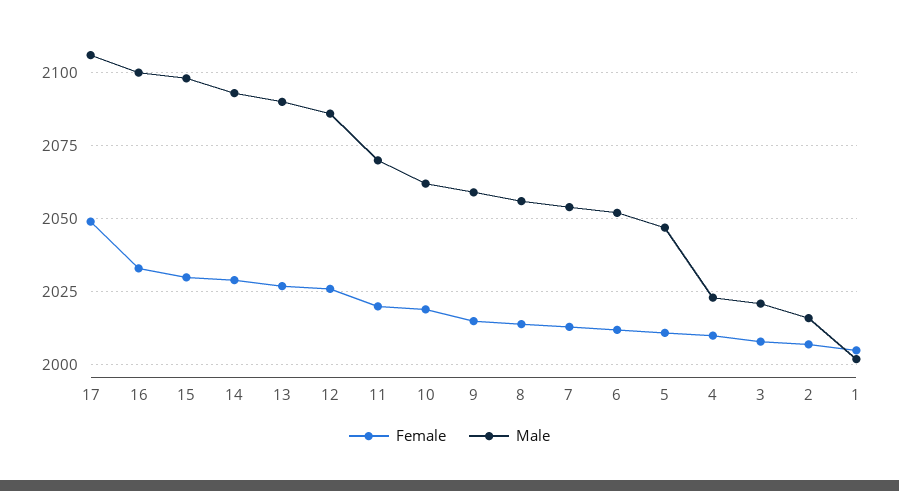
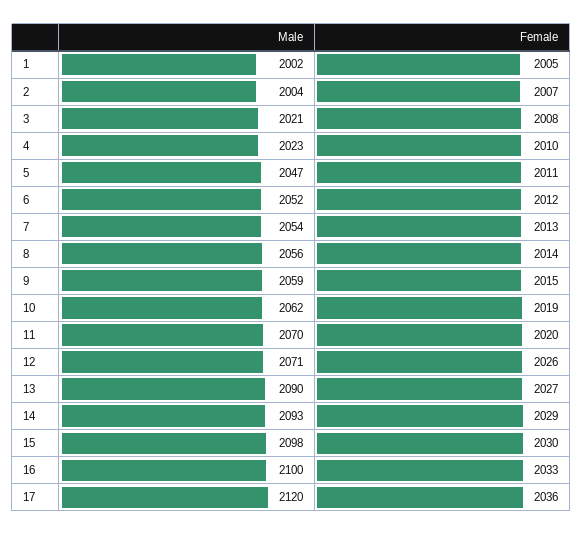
Female, 17: 2050 -> 2036
Male, 17: 2105 -> 2120
Male, 12: 2085 -> 2071
Male, 2: 2015 -> 2004

